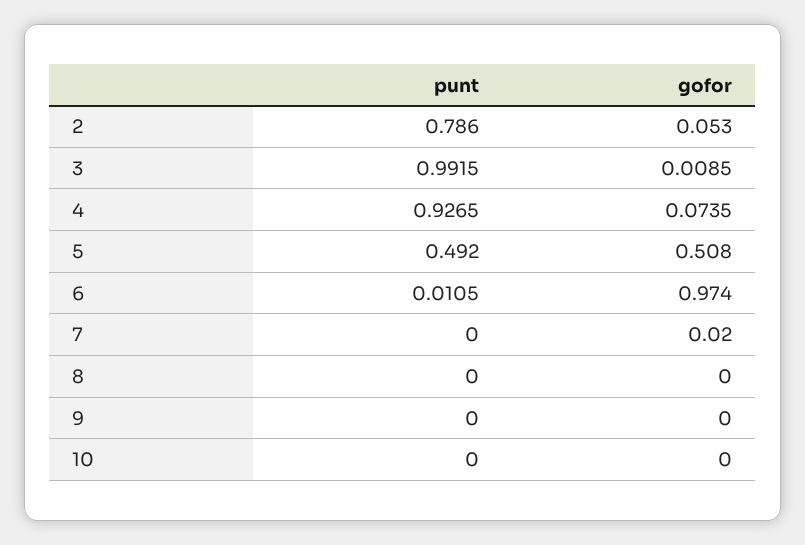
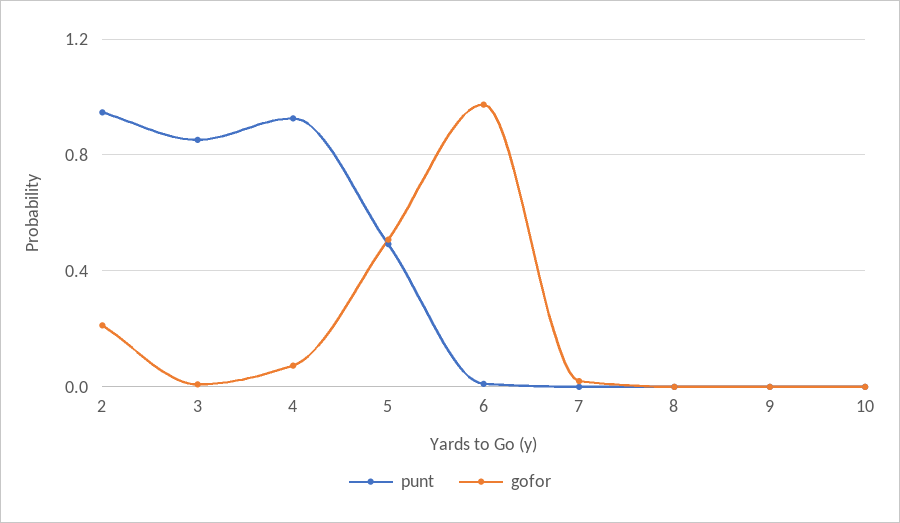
punt, 2: 0.786 -> 0.95
gofor, 2: 0.053 -> 0.2
punt, 3: 0.9915 -> 0.85

